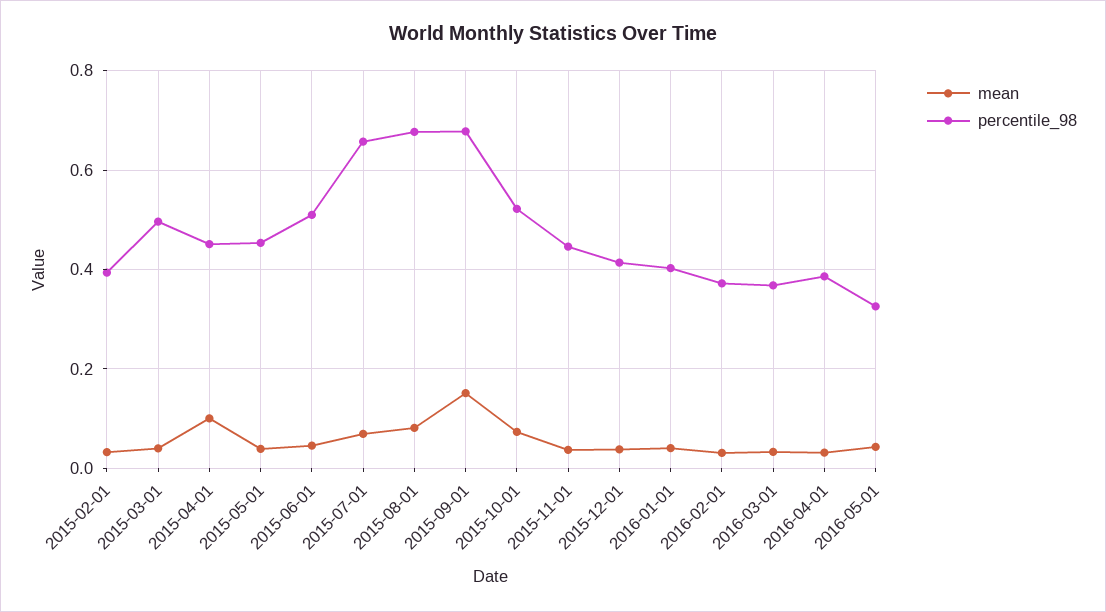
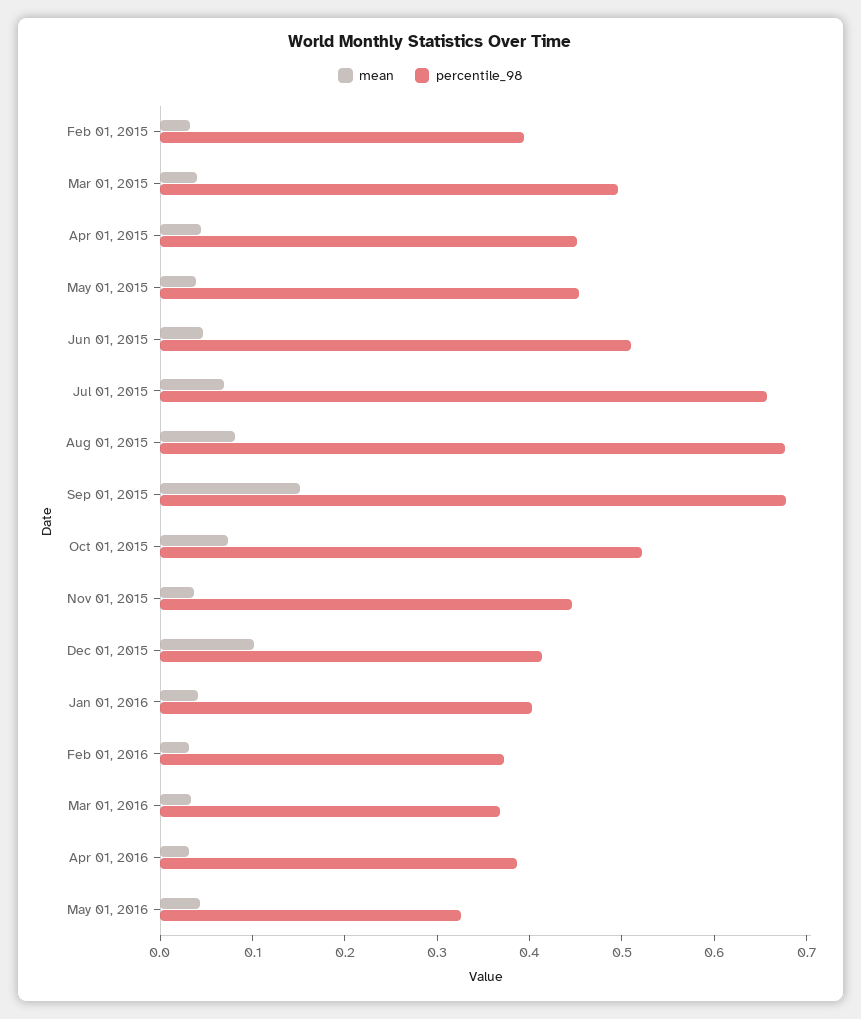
mean, 2015-04-01: 0.1 -> 0.04
mean, 2015-12-01: 0.04 -> 0.1

